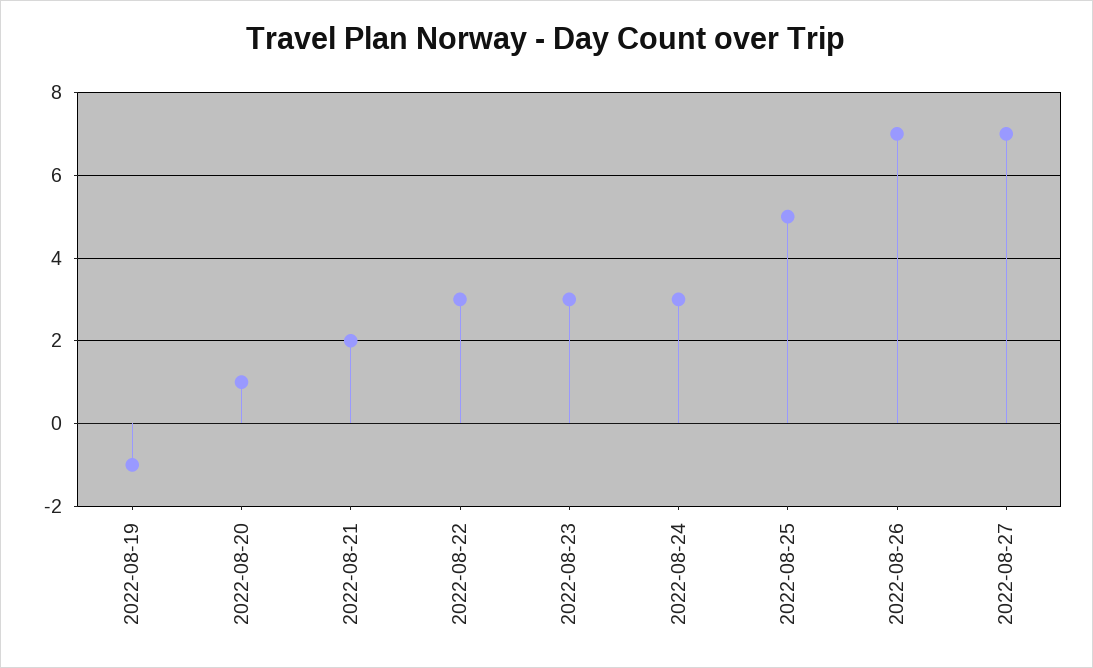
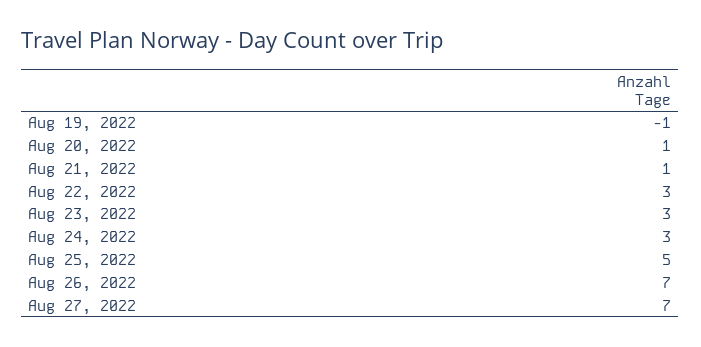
2022-08-21: 2 -> 1

